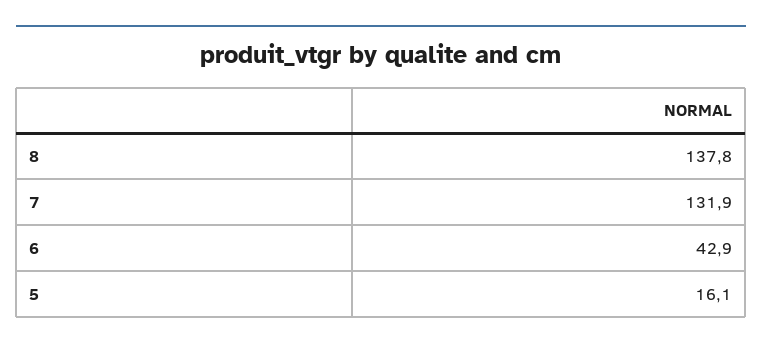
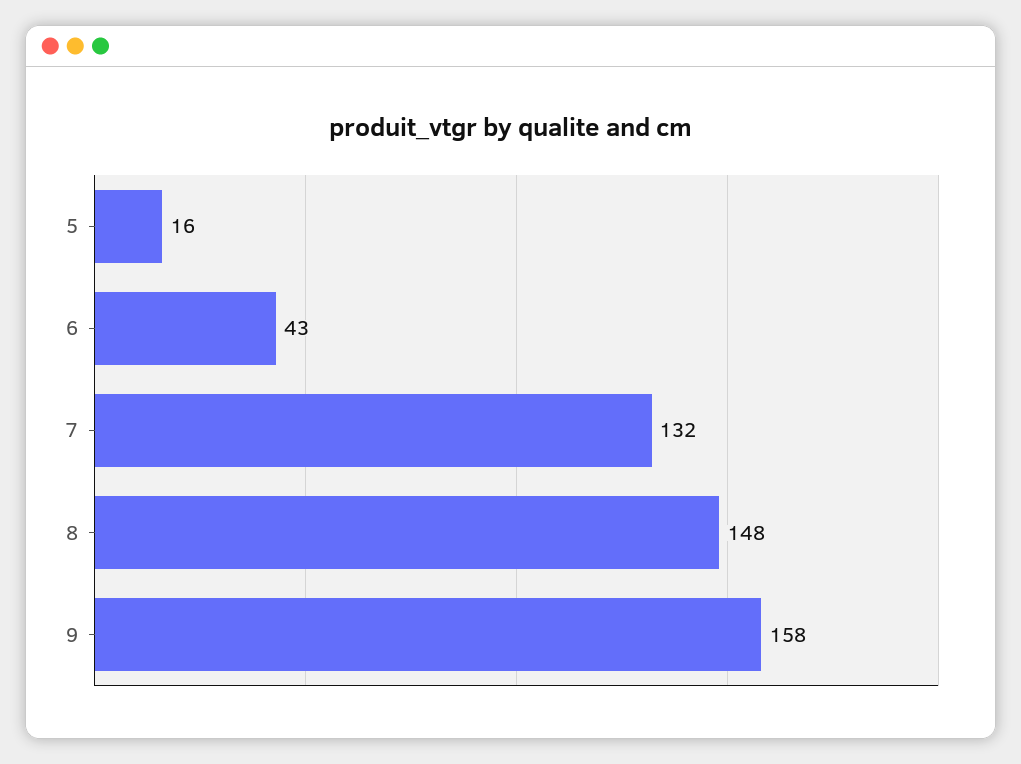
8: 137.8 -> 148
9: none -> 158

